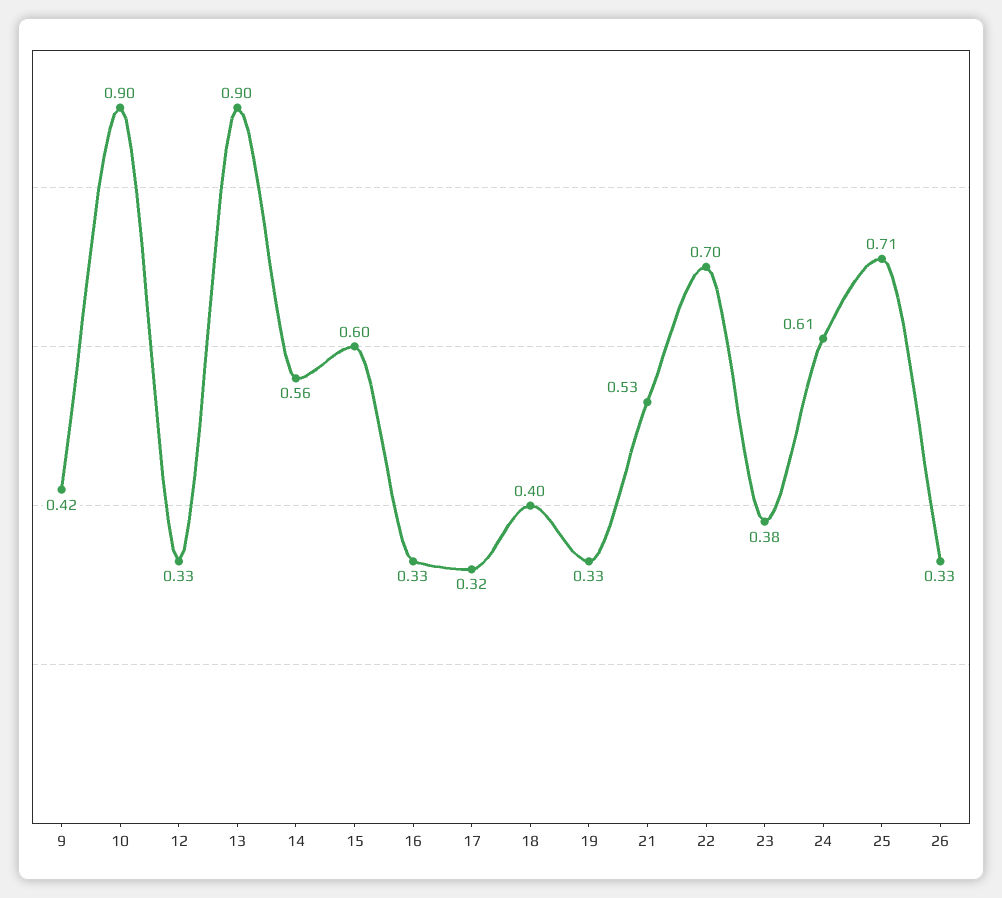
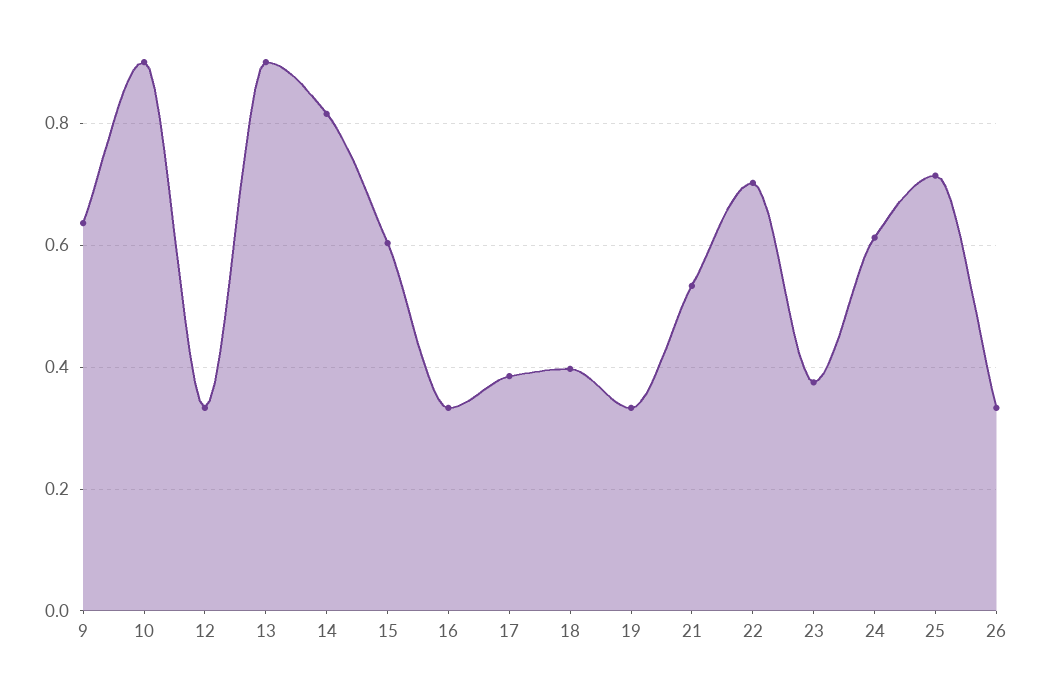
9: 0.42 -> 0.64
14: 0.56 -> 0.82
17: 0.32 -> 0.38

